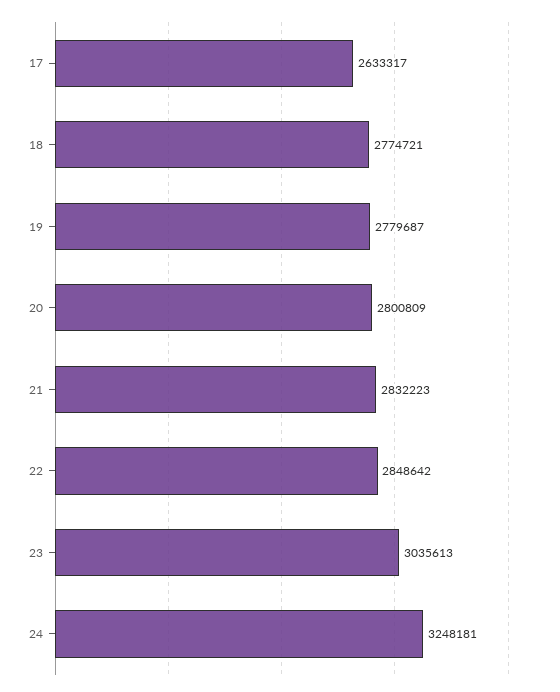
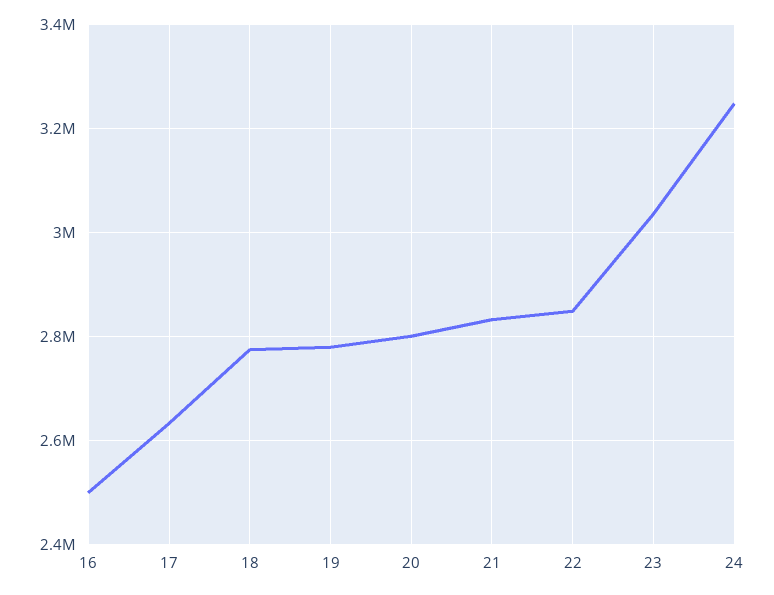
16: none -> 2500000

